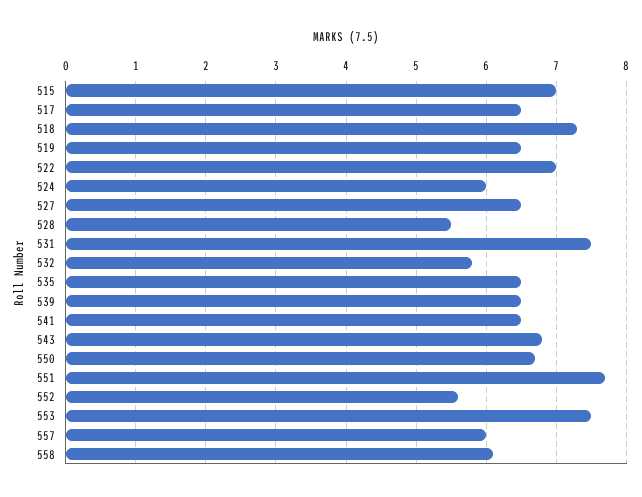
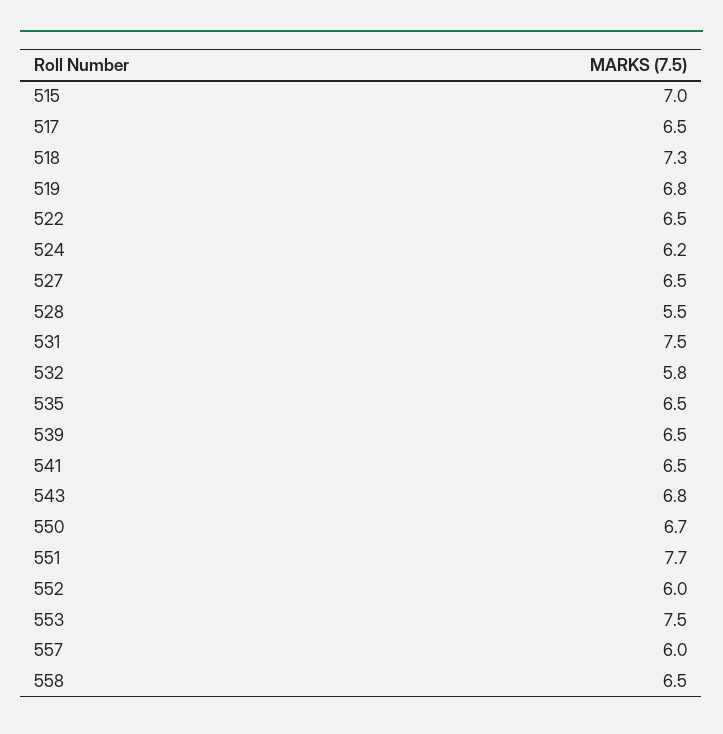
519: 6.5 -> 6.8
522: 7 -> 6.5
524: 6 -> 6.2
552: 5.6 -> 6
558: 6.1 -> 6.5

